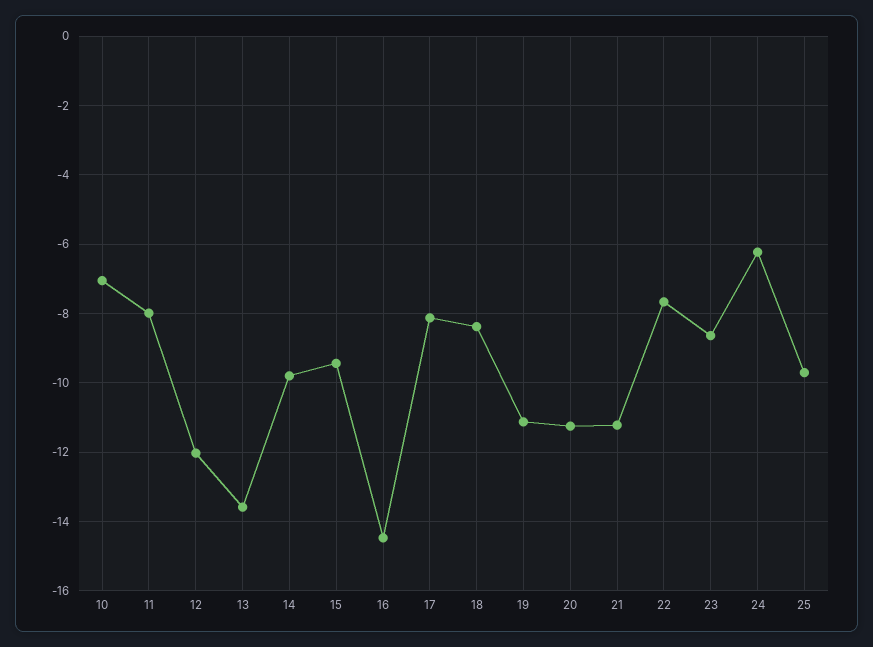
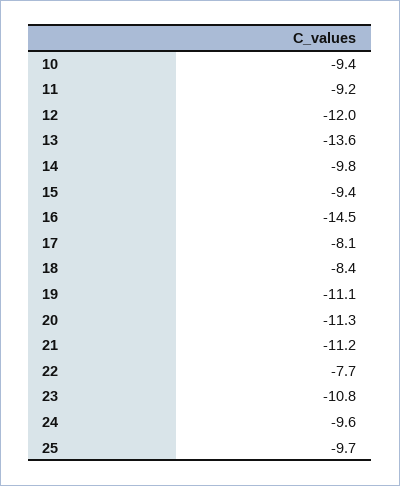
10: -7 -> -9.4
11: -8 -> -9.2
23: -8.6 -> -10.8
24: -6.2 -> -9.6

